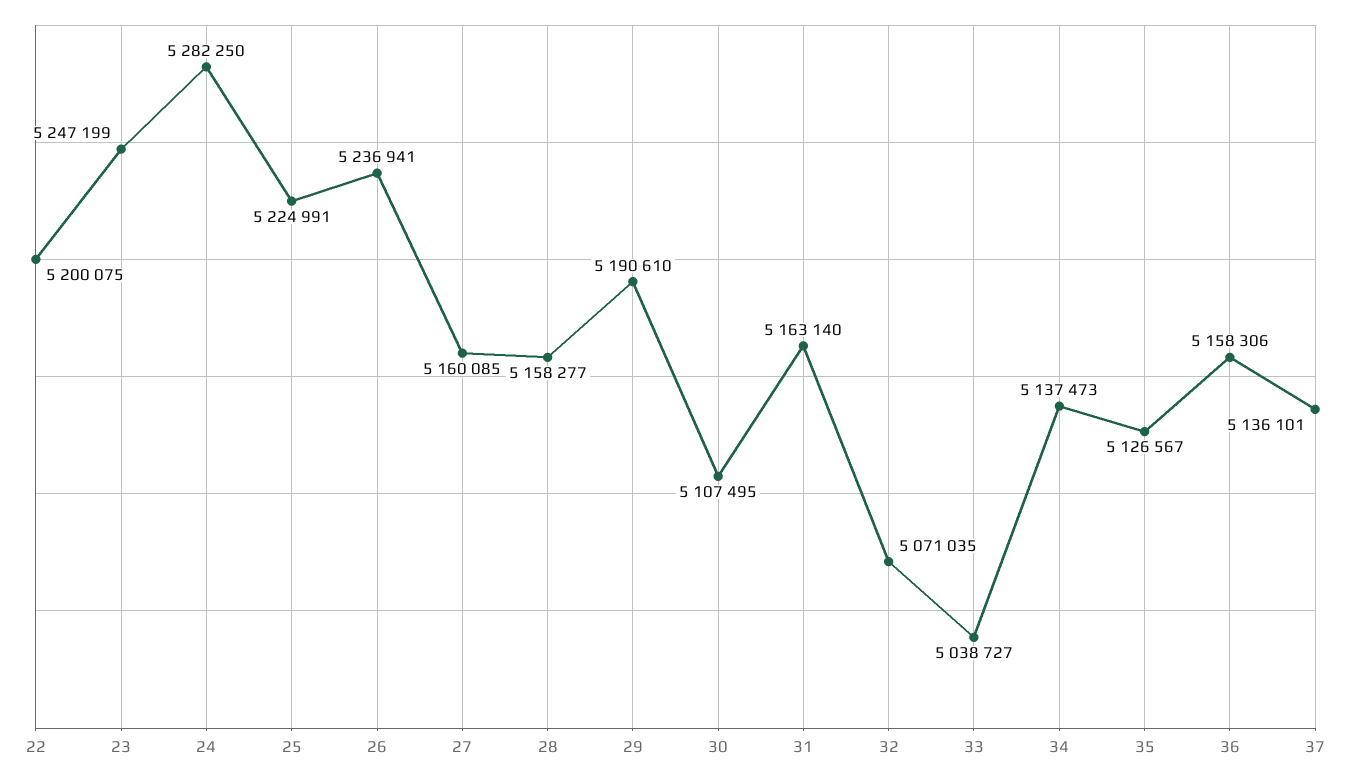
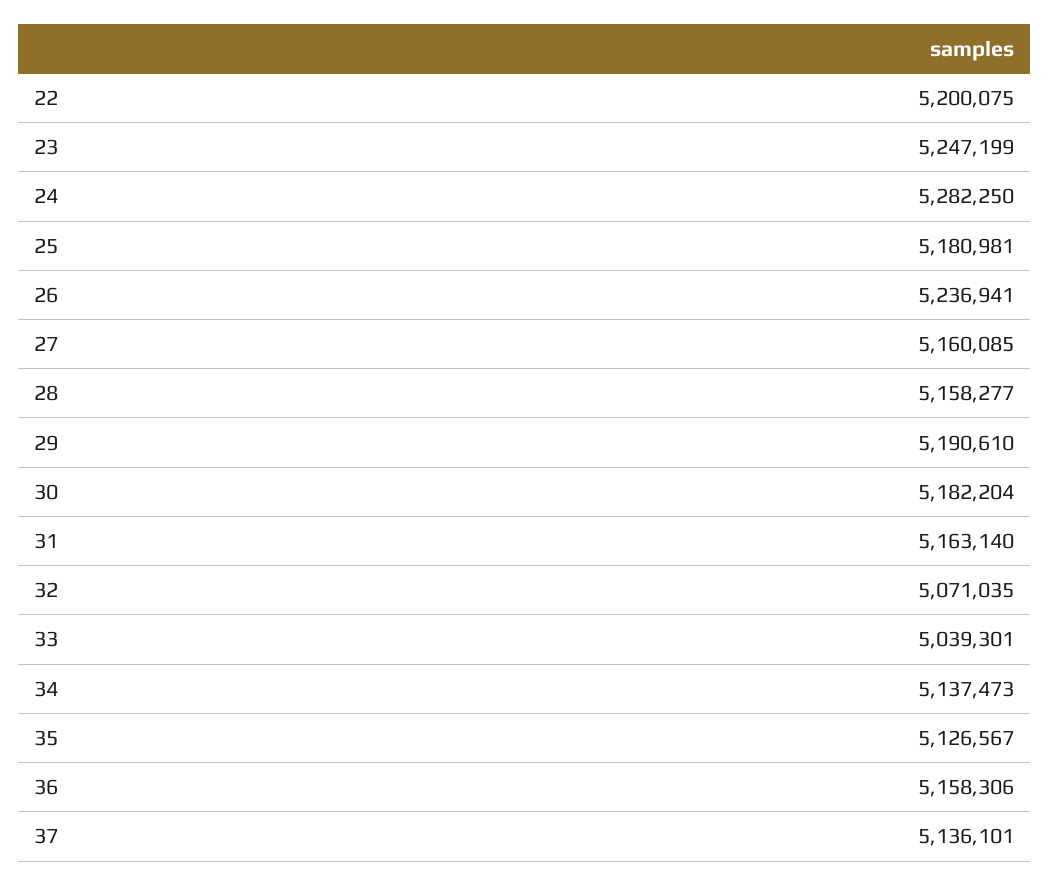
25: 5224991 -> 5180981
30: 5107495 -> 5182204
33: 5038727 -> 5039301

